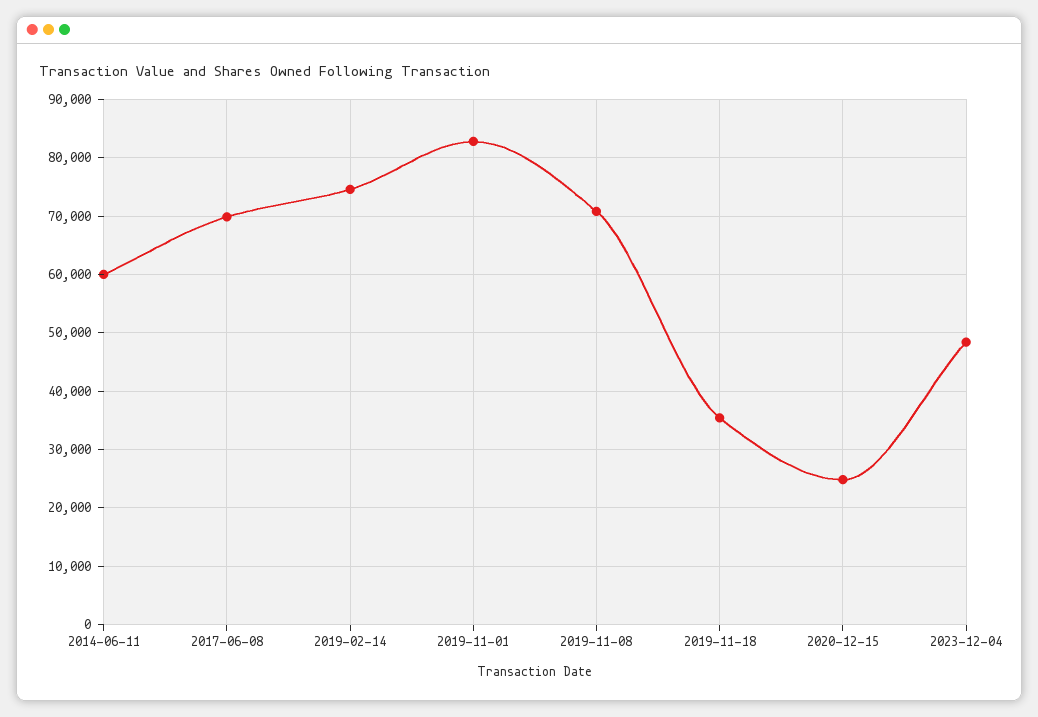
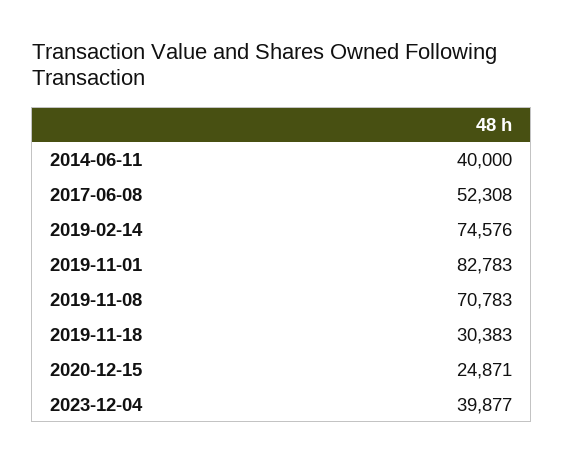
2014-06-11: 60000 -> 40000
2017-06-08: 70000 -> 52308
2019-11-18: 36000 -> 30383
2023-12-04: 48000 -> 39877

